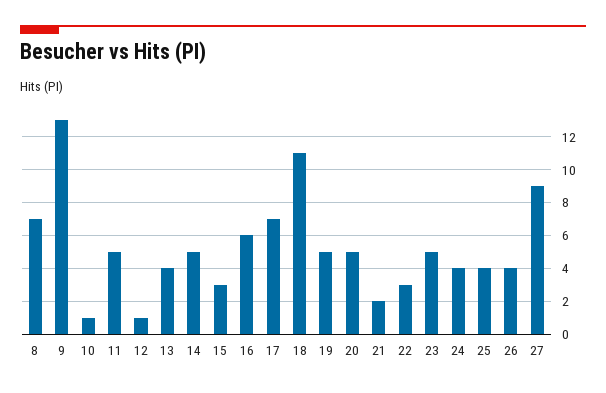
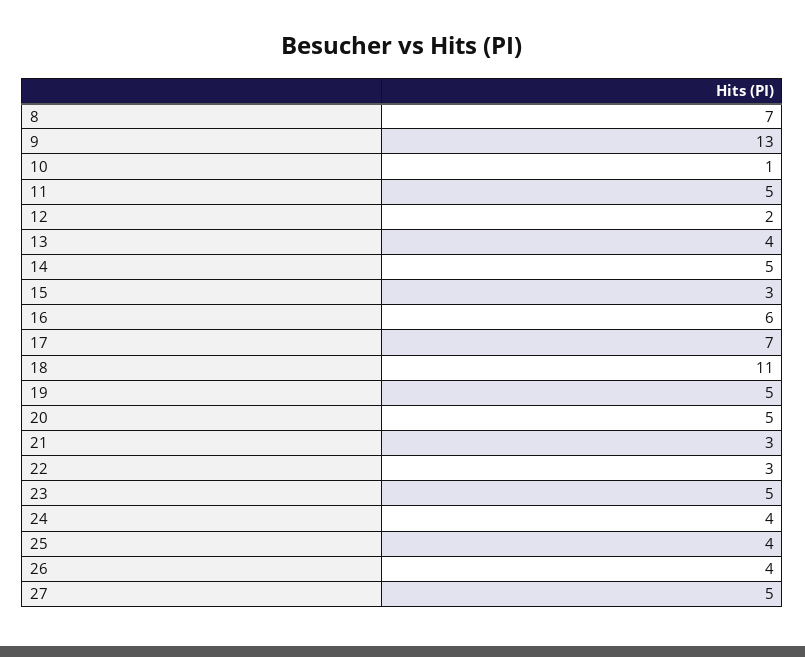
12: 1 -> 2
21: 2 -> 3
27: 9 -> 5

